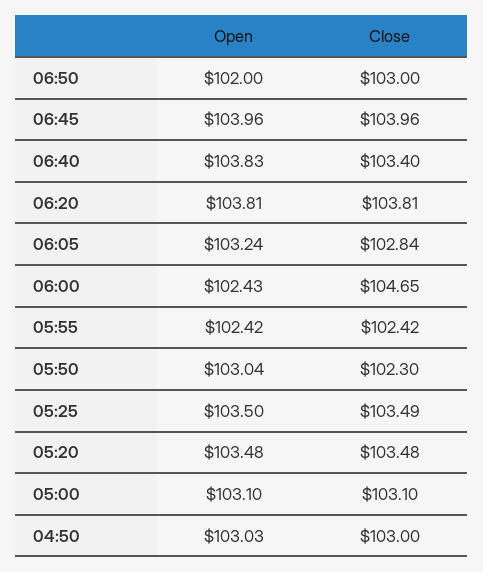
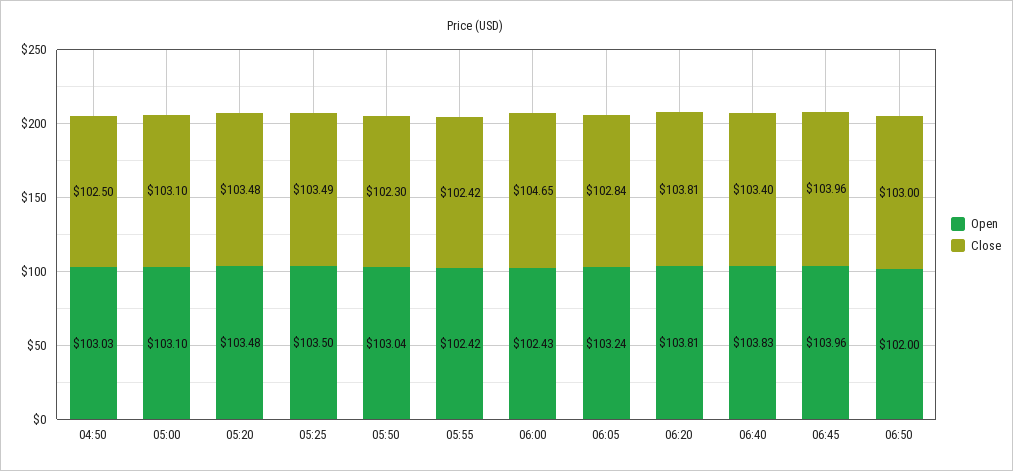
Close, 04:50: 103 -> 102.5

